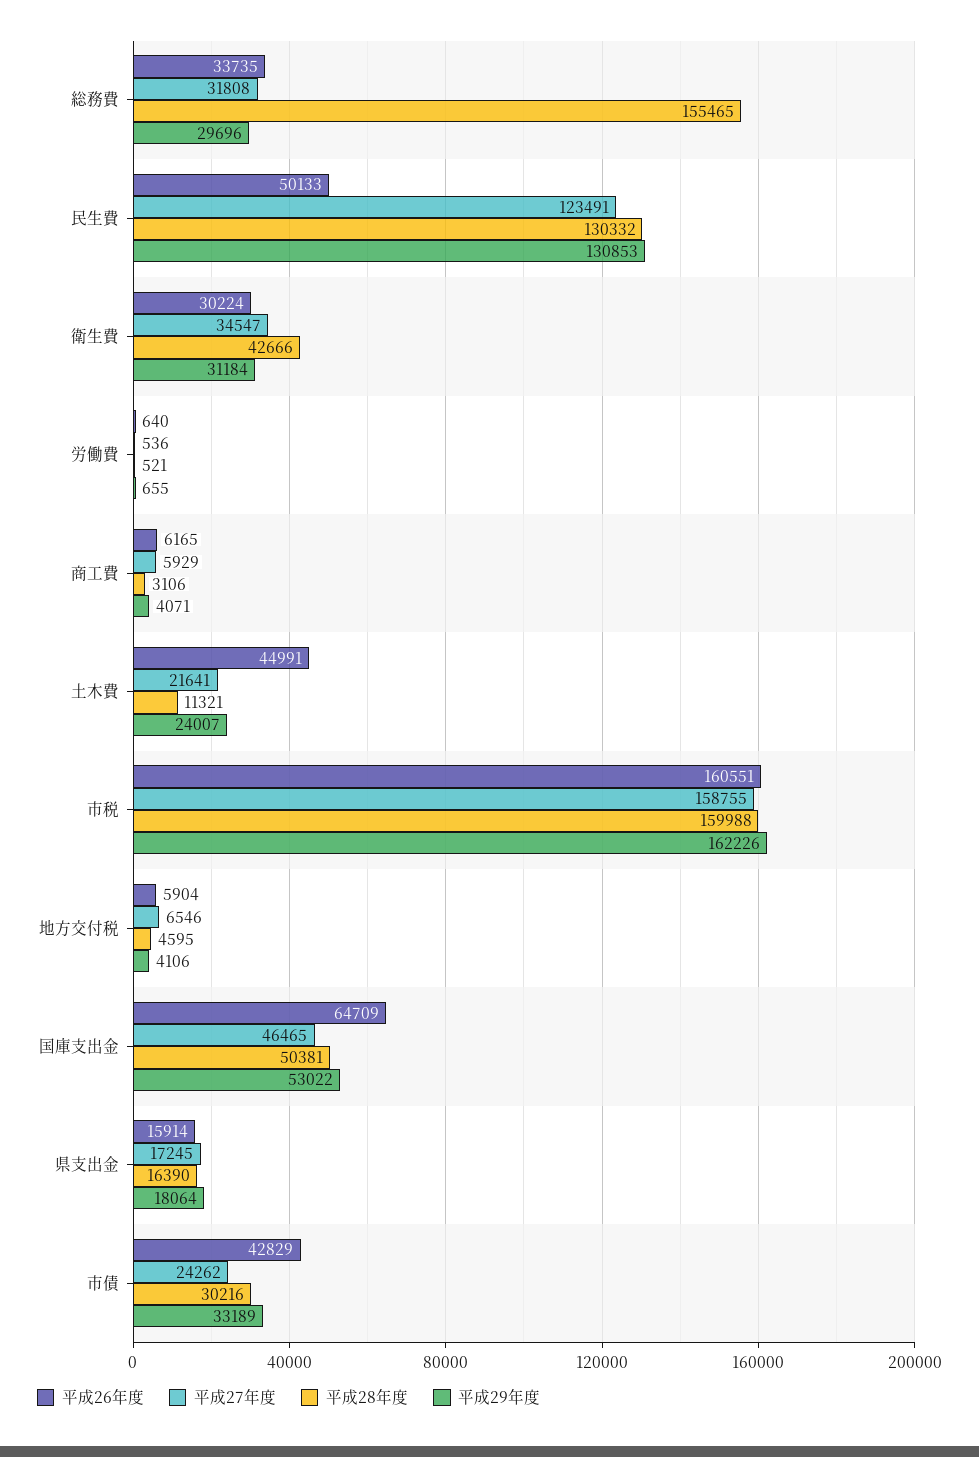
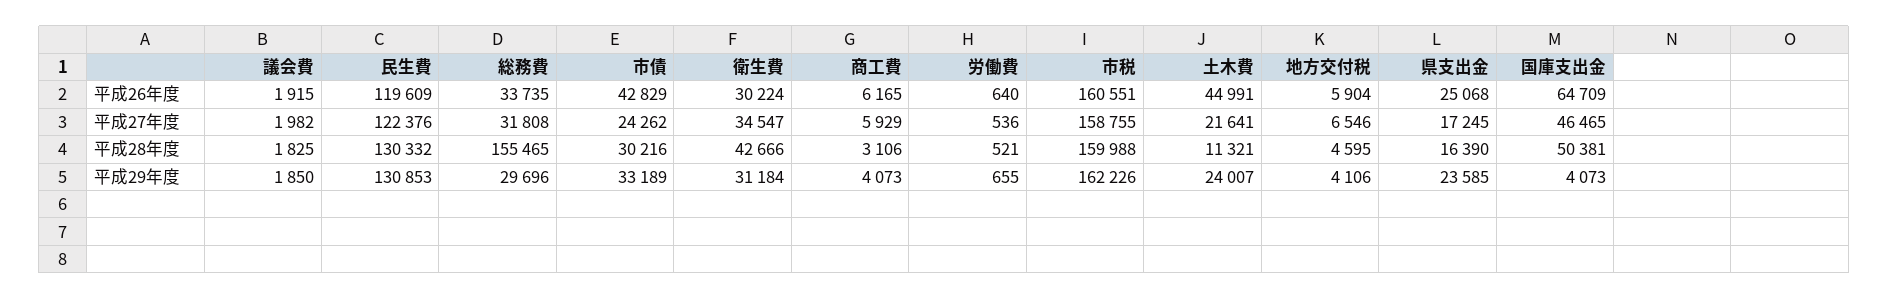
平成26年度, 民生費: 50133 -> 119609
平成27年度, 民生費: 123491 -> 122376
平成29年度, 商工費: 4071 -> 4073
平成29年度, 国庫支出金: 53022 -> 4073
平成26年度, 県支出金: 15914 -> 25068
平成29年度, 県支出金: 18064 -> 23585
平成26年度, 議会費: none -> 1915
平成27年度, 議会費: none -> 1982
平成28年度, 議会費: none -> 1825
平成29年度, 議会費: none -> 1850

